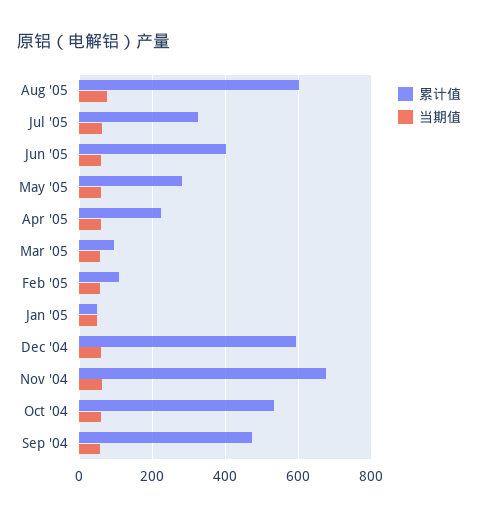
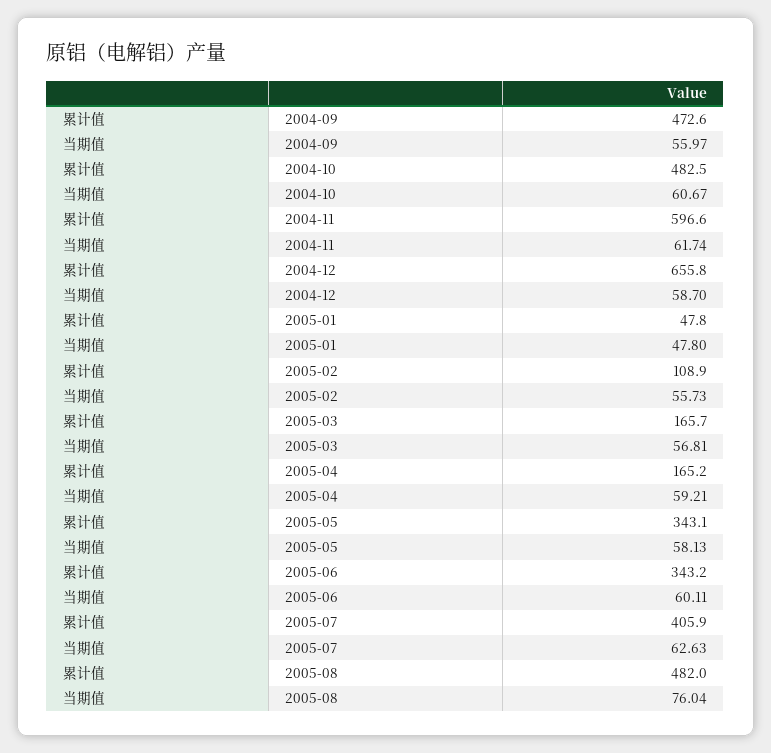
累计值, Aug '05: 600 -> 482
累计值, Jul '05: 320 -> 405.9
累计值, Jun '05: 400 -> 343.2
累计值, May '05: 280 -> 343.1
累计值, Apr '05: 220 -> 165.2
累计值, Mar '05: 100 -> 165.7
累计值, Dec '04: 600 -> 655.8
累计值, Nov '04: 680 -> 596.6
累计值, Oct '04: 540 -> 482.5

